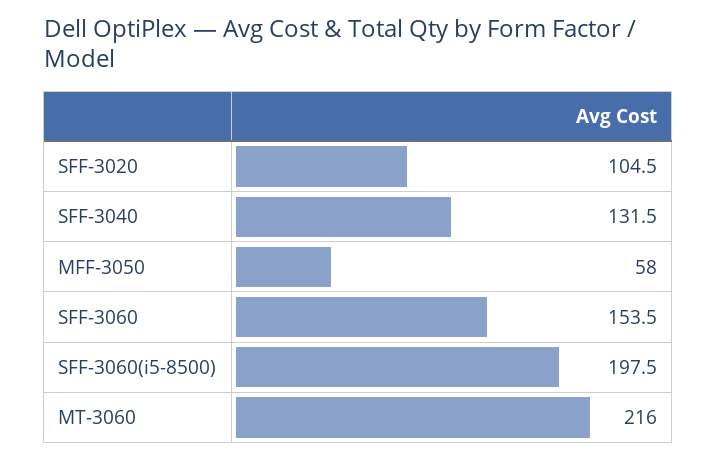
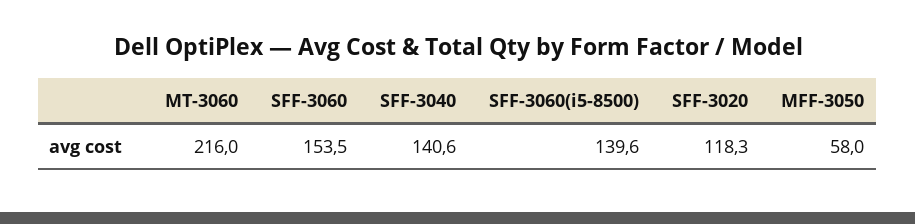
SFF-3020: 104.5 -> 118.3
SFF-3040: 131.5 -> 140.6
SFF-3060(i5-8500): 197.5 -> 139.6

